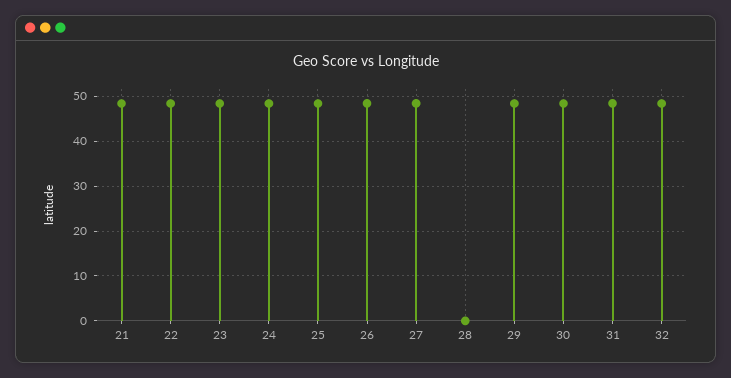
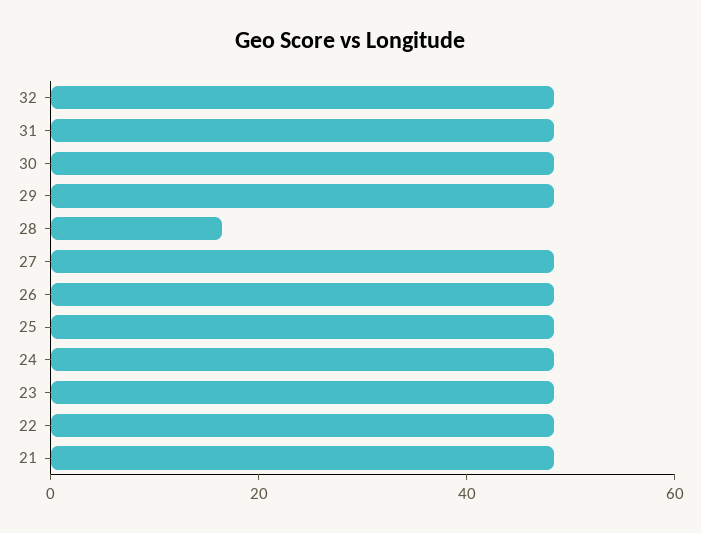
28: 0 -> 15

